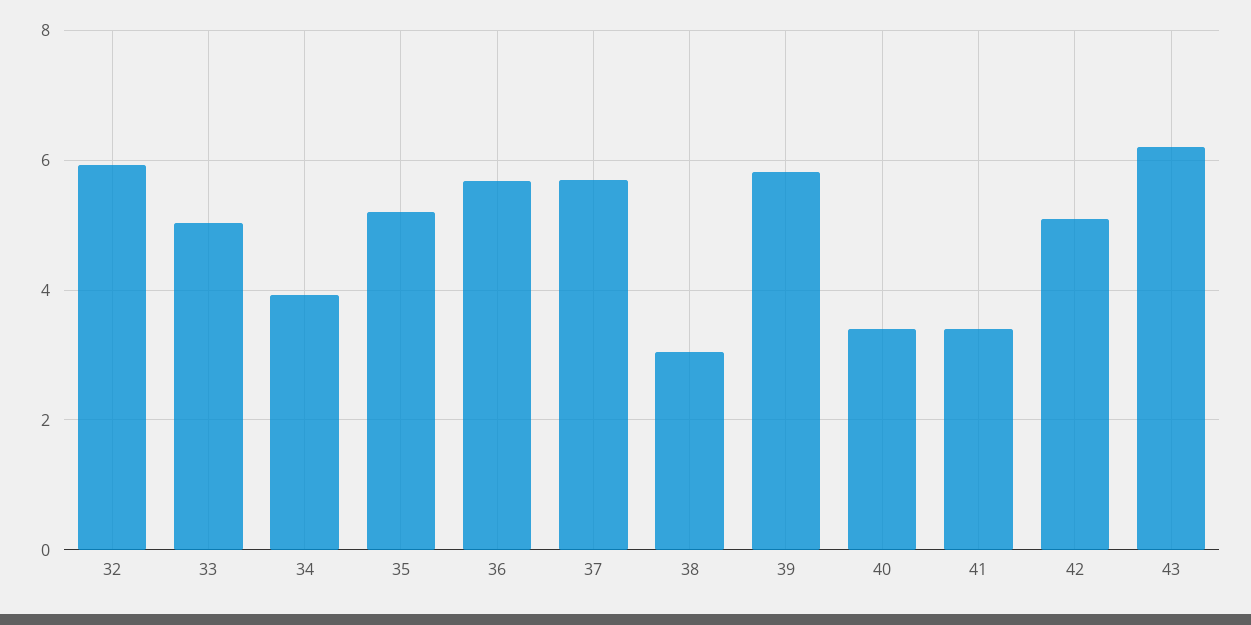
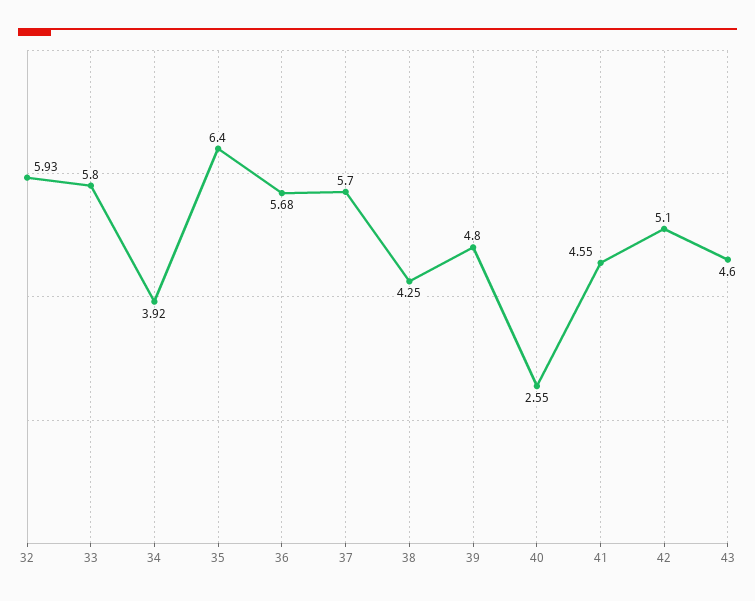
33: 5 -> 5.8
35: 5.2 -> 6.4
38: 3 -> 4.25
39: 5.8 -> 4.8
40: 3.4 -> 2.55
41: 3.4 -> 4.55
43: 6.2 -> 4.6

